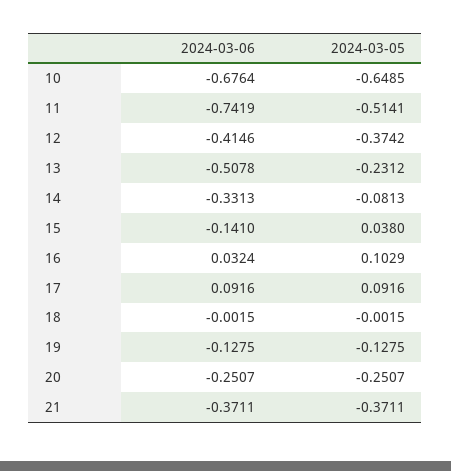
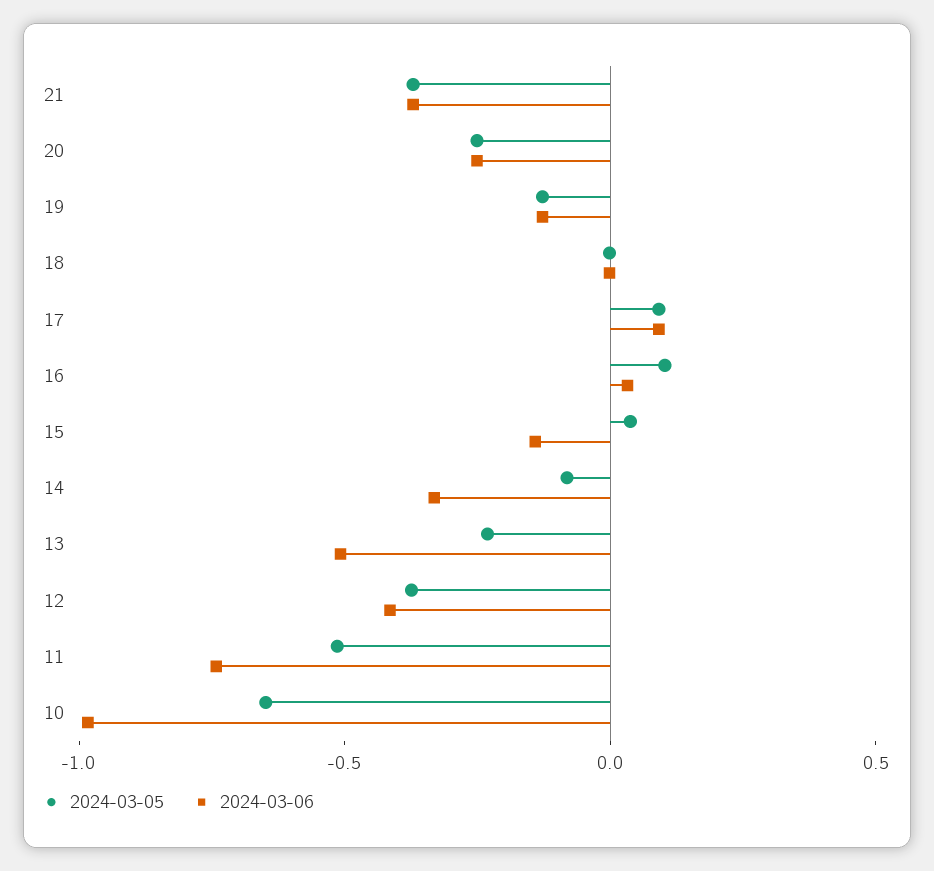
2024-03-06, 10: -0.6764 -> -1

